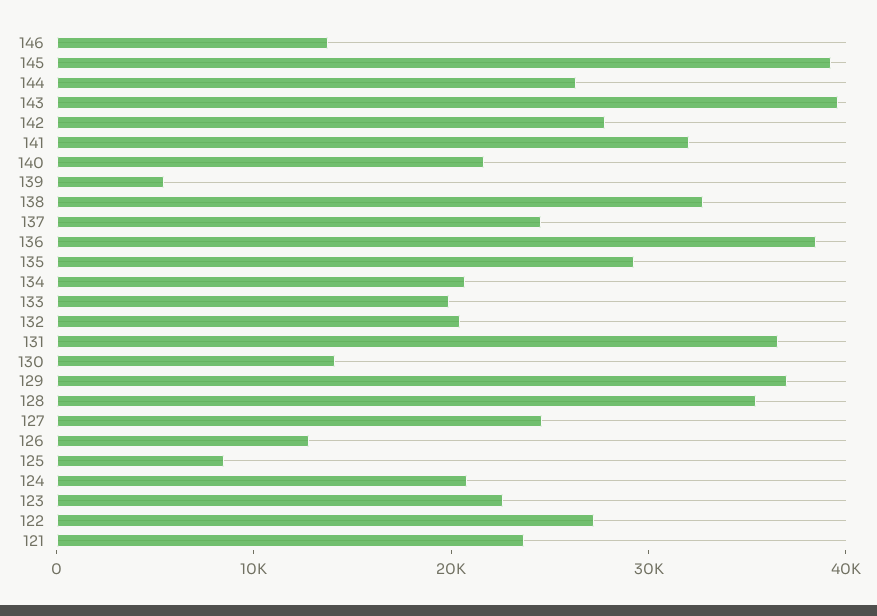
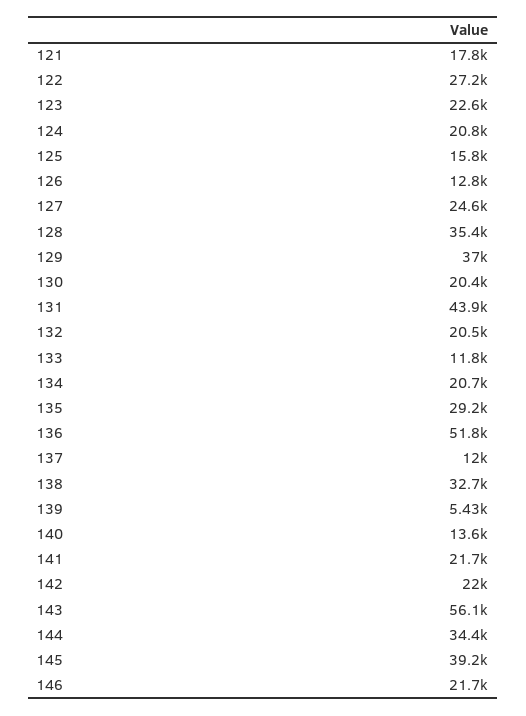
146: 14000 -> 21700
144: 26000 -> 34400
143: 40000 -> 56100
142: 28000 -> 22000
141: 32000 -> 21700
140: 22000 -> 13600
137: 24000 -> 12000
136: 38000 -> 51800
133: 20000 -> 11800
131: 36000 -> 43900
130: 14000 -> 20400
125: 8000 -> 15800
121: 24000 -> 17800

